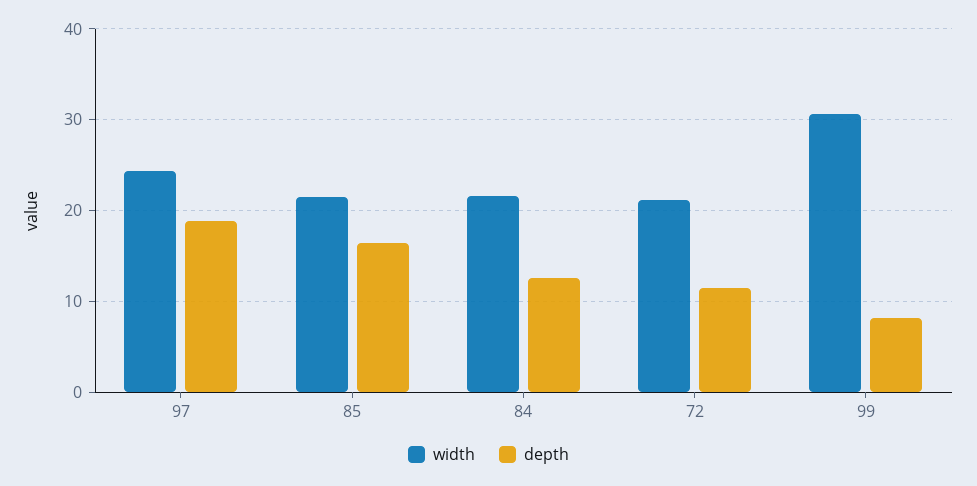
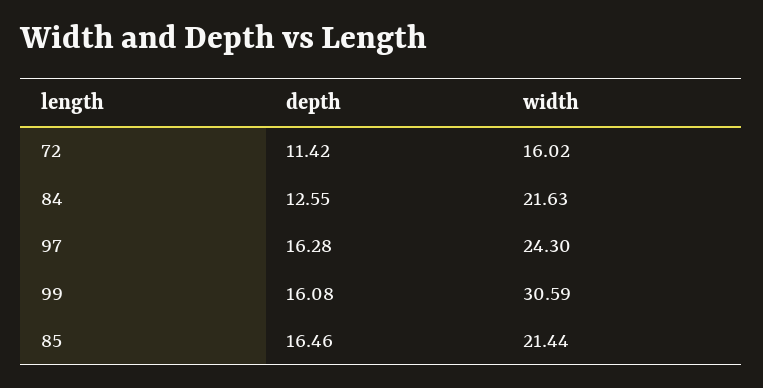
depth, 97: 19 -> 16.28
width, 72: 21 -> 16.02
depth, 99: 8 -> 16.08

